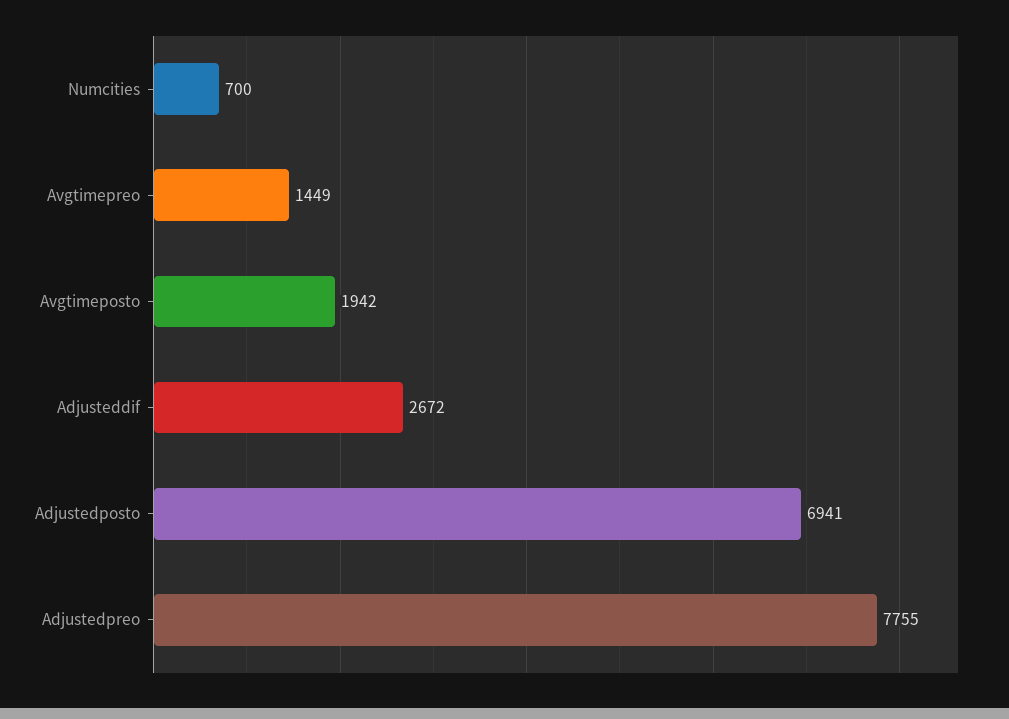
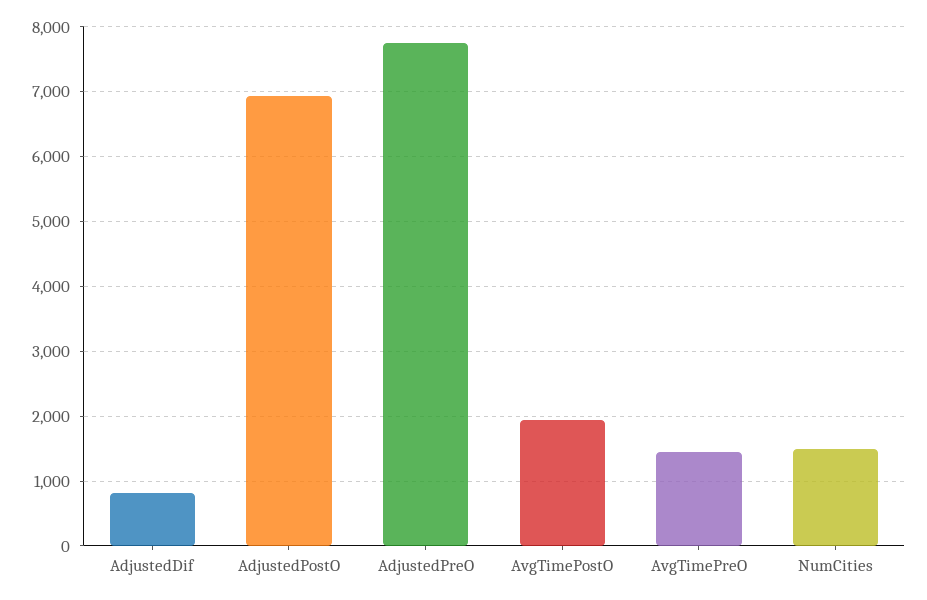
Numcities: 700 -> 1500
Adjusteddif: 2672 -> 800

